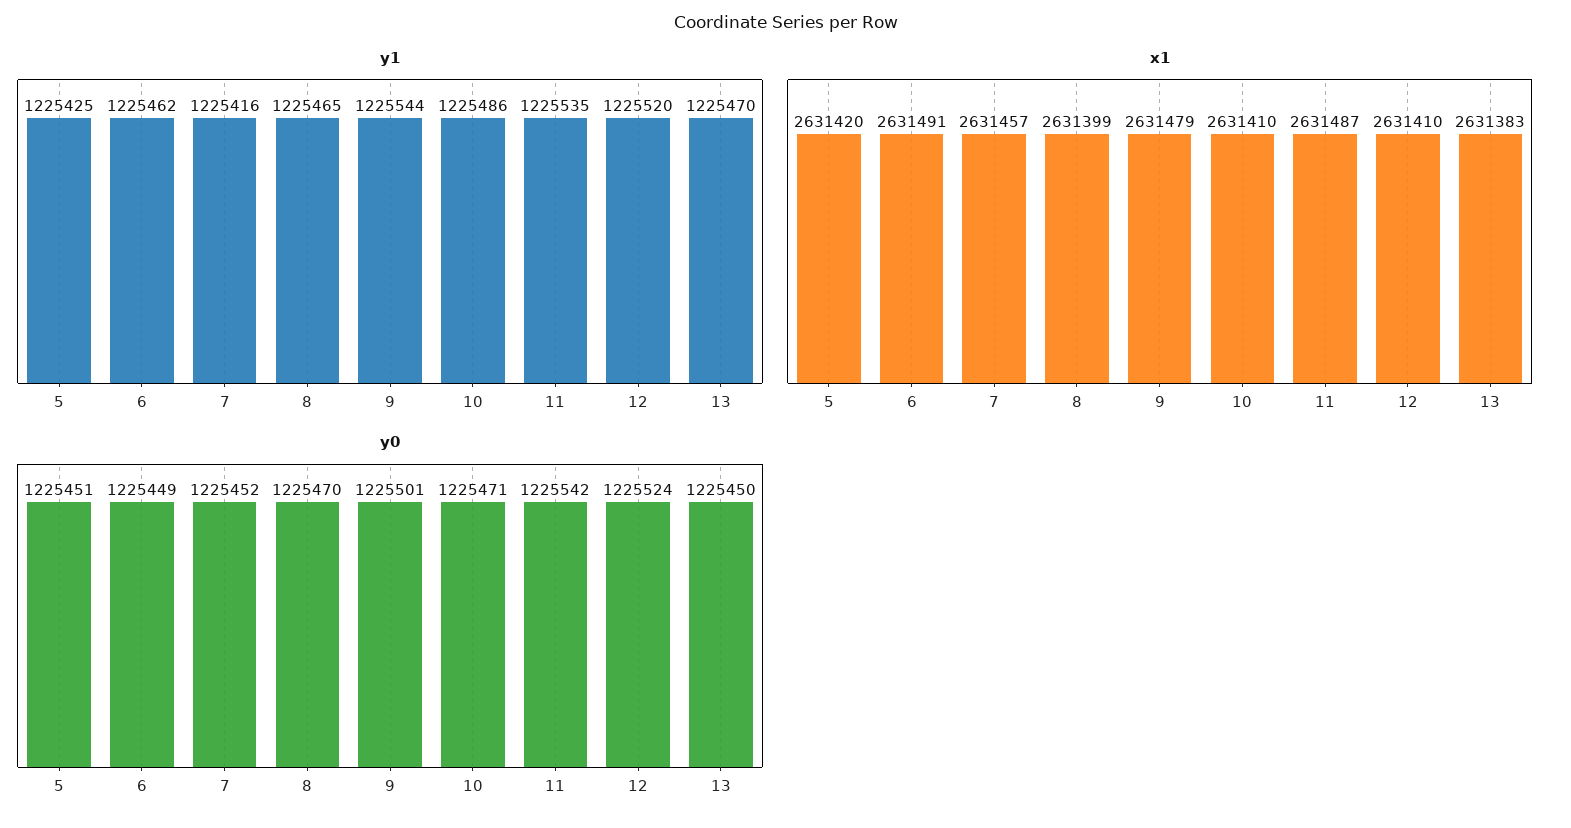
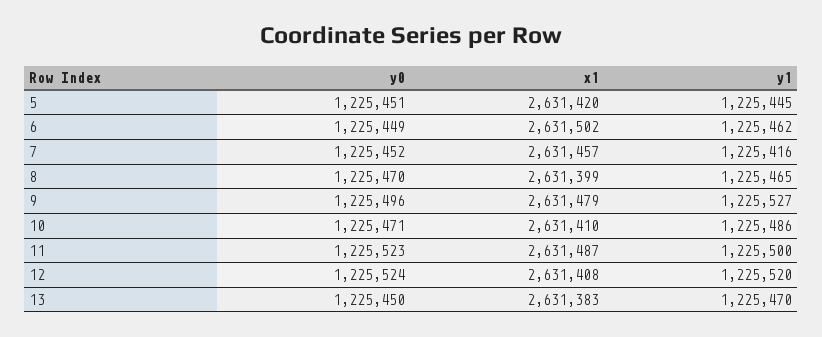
y1, 5: 1225425 -> 1225445
y1, 9: 1225544 -> 1225527
y1, 11: 1225535 -> 1225500
x1, 6: 2631491 -> 2631502
x1, 12: 2631410 -> 2631408
y0, 9: 1225501 -> 1225496
y0, 11: 1225542 -> 1225523

